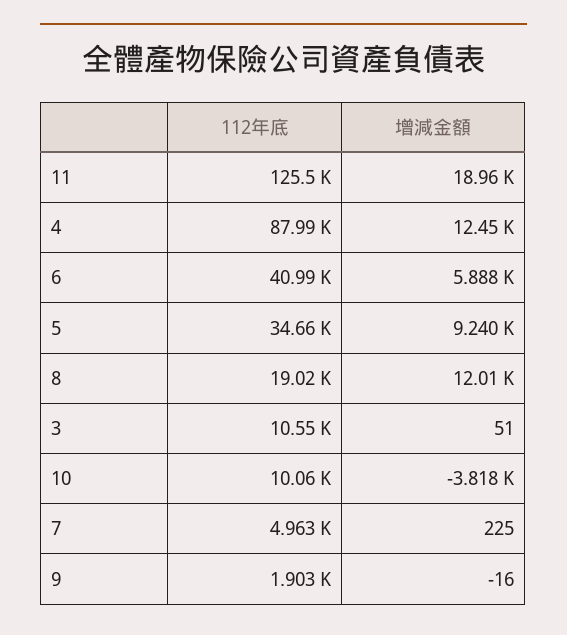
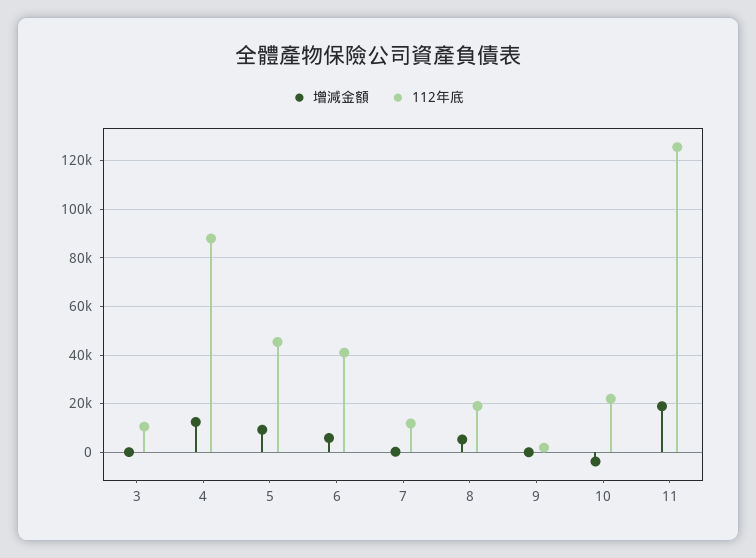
112年底, 5: 34660 -> 45000
增減金額, 8: 12010 -> 5000
112年底, 10: 10060 -> 22500
112年底, 7: 4963 -> 12500

